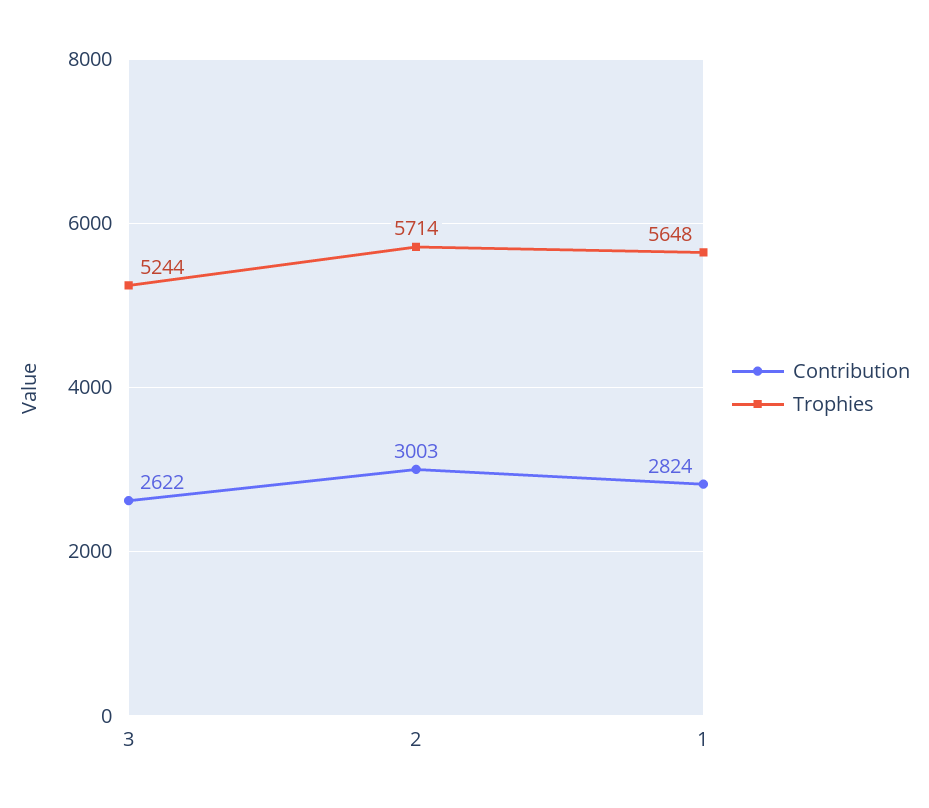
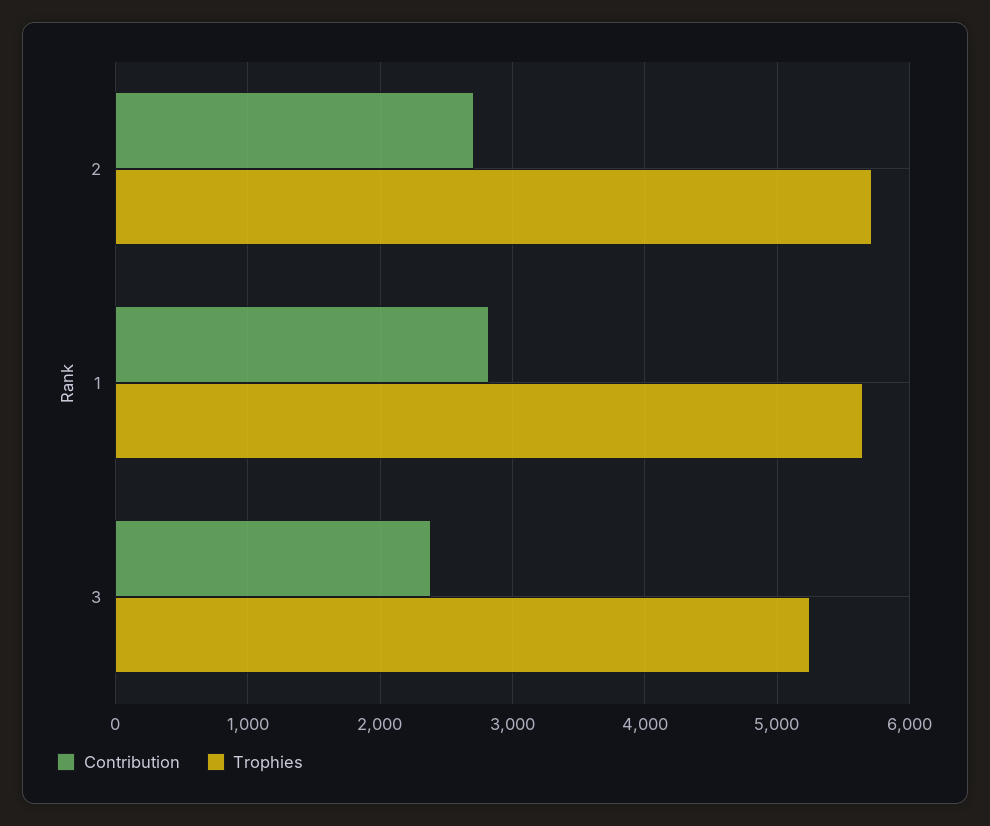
Contribution, 3: 2622 -> 2400
Contribution, 2: 3003 -> 2700

